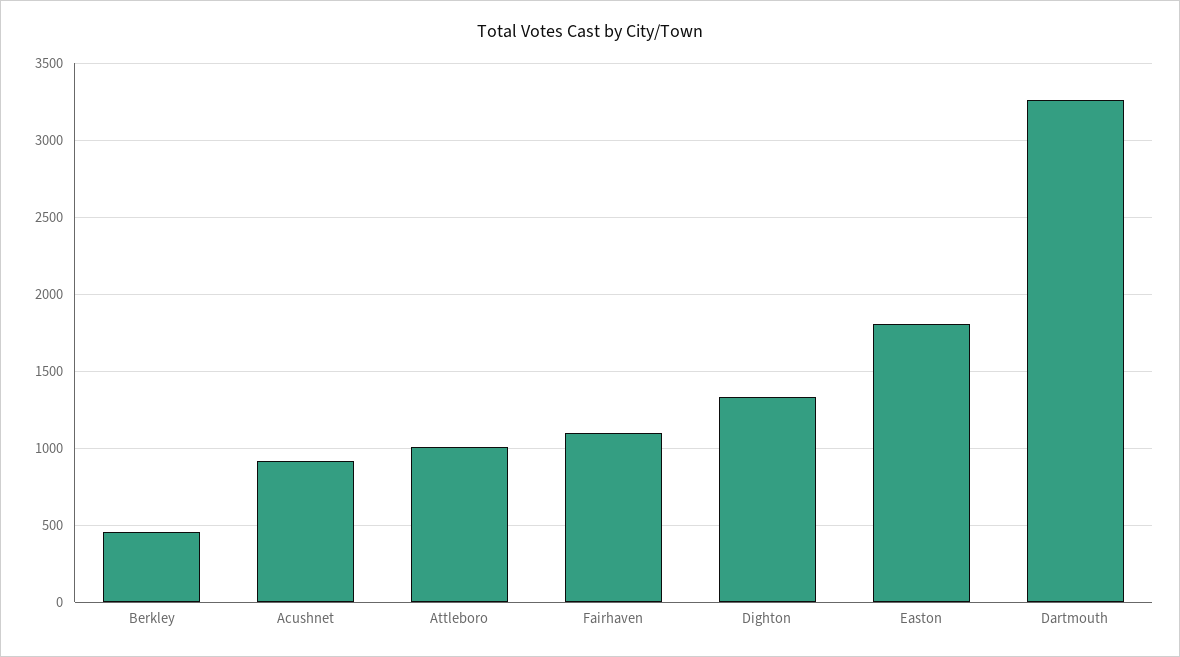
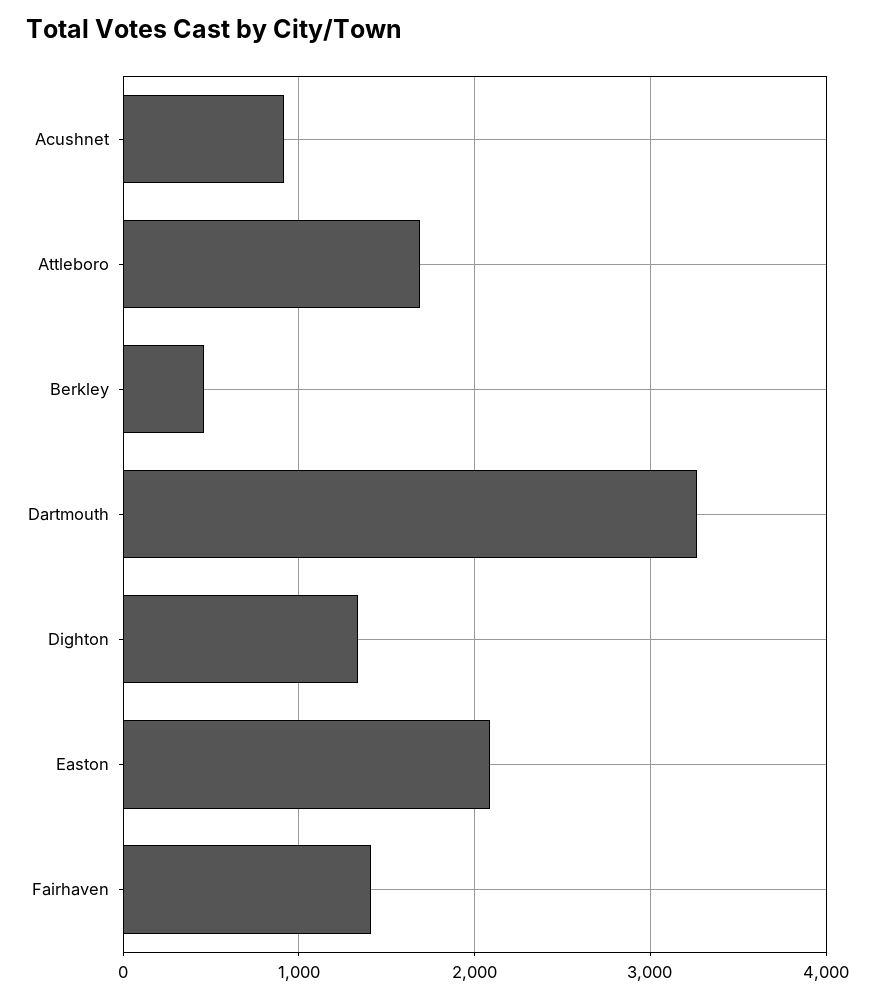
Attleboro: 1000 -> 1700
Fairhaven: 1100 -> 1400
Easton: 1800 -> 2100

